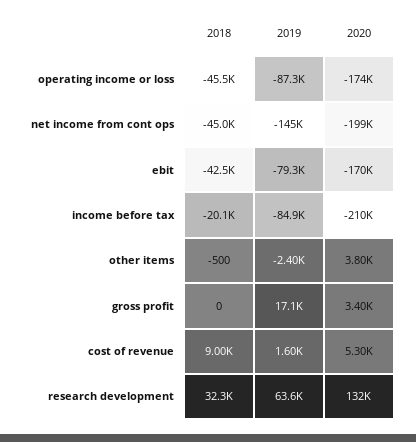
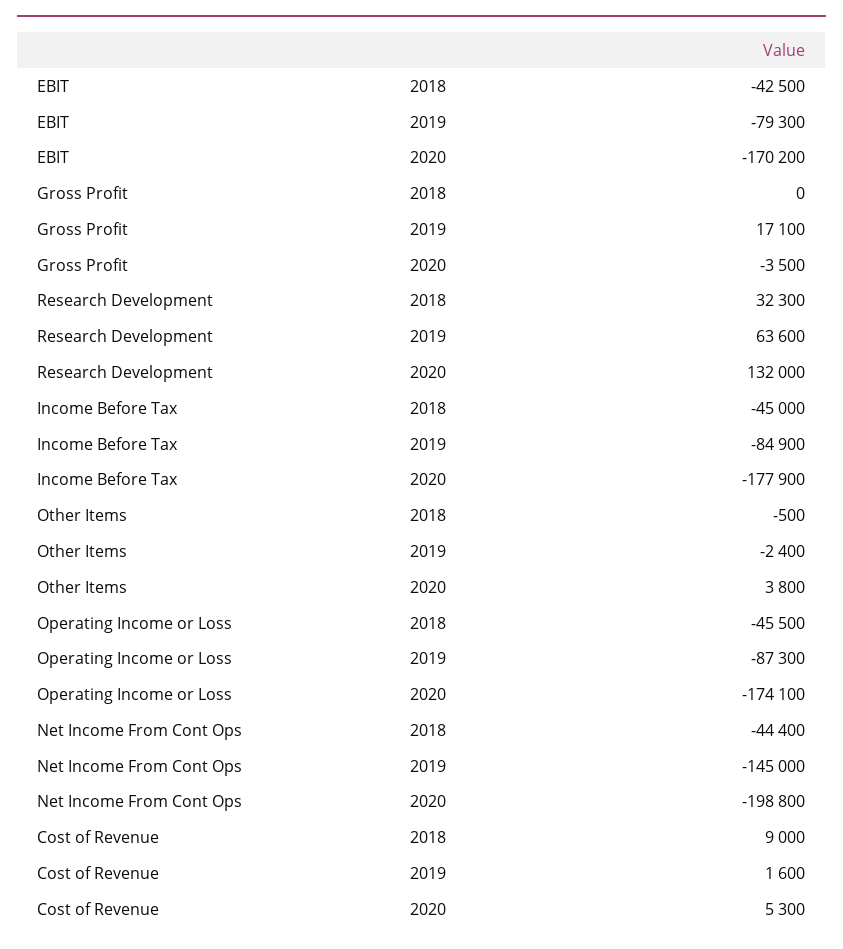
2018, net income from cont ops: -45000 -> -44400
2018, income before tax: -20100 -> -45000
2020, income before tax: -210000 -> -177900
2020, gross profit: 3400 -> -3500

